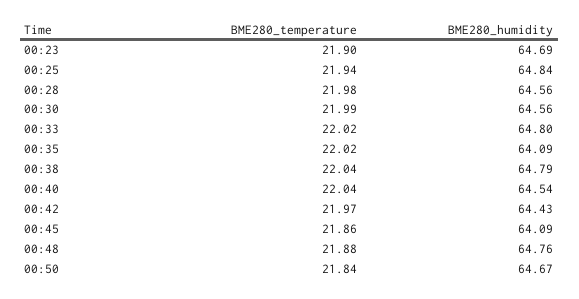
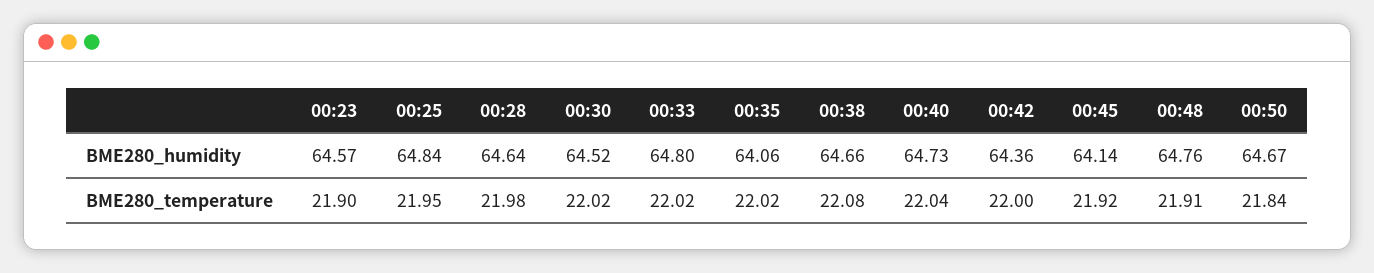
BME280_humidity, 00:23: 64.69 -> 64.57
BME280_temperature, 00:25: 21.94 -> 21.95
BME280_humidity, 00:28: 64.56 -> 64.64
BME280_temperature, 00:30: 21.99 -> 22.02
BME280_humidity, 00:30: 64.56 -> 64.52
BME280_humidity, 00:35: 64.09 -> 64.06
BME280_temperature, 00:38: 22.04 -> 22.08
BME280_humidity, 00:38: 64.79 -> 64.66
BME280_humidity, 00:40: 64.54 -> 64.73
BME280_temperature, 00:42: 21.97 -> 22
BME280_humidity, 00:42: 64.43 -> 64.36
BME280_temperature, 00:45: 21.86 -> 21.92
BME280_humidity, 00:45: 64.09 -> 64.14
BME280_temperature, 00:48: 21.88 -> 21.91

